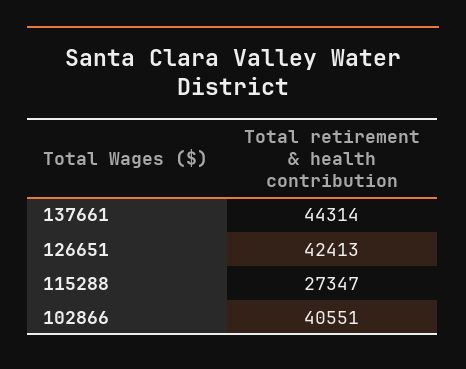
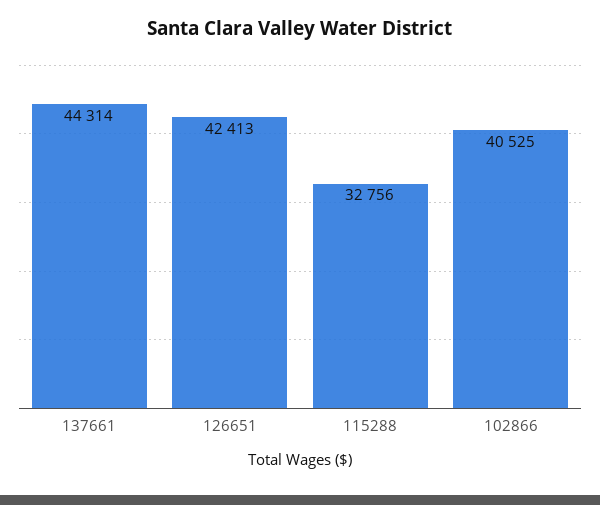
115288: 27347 -> 32756
102866: 40551 -> 40525

